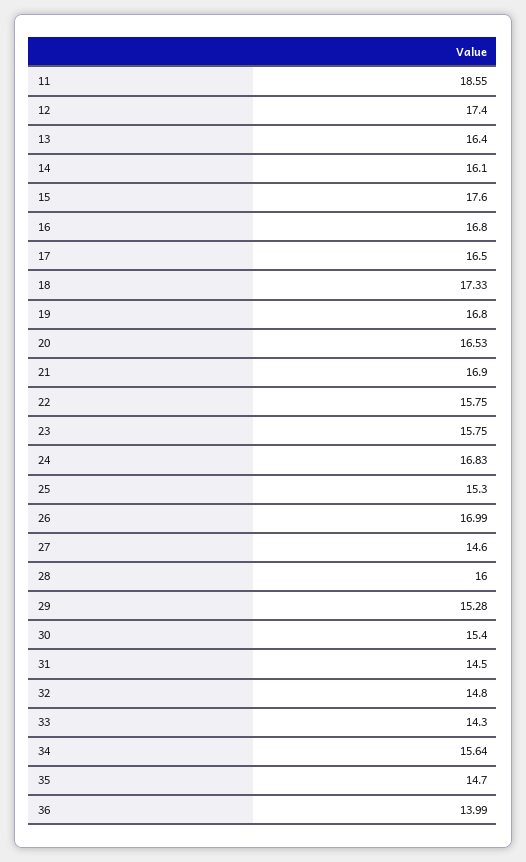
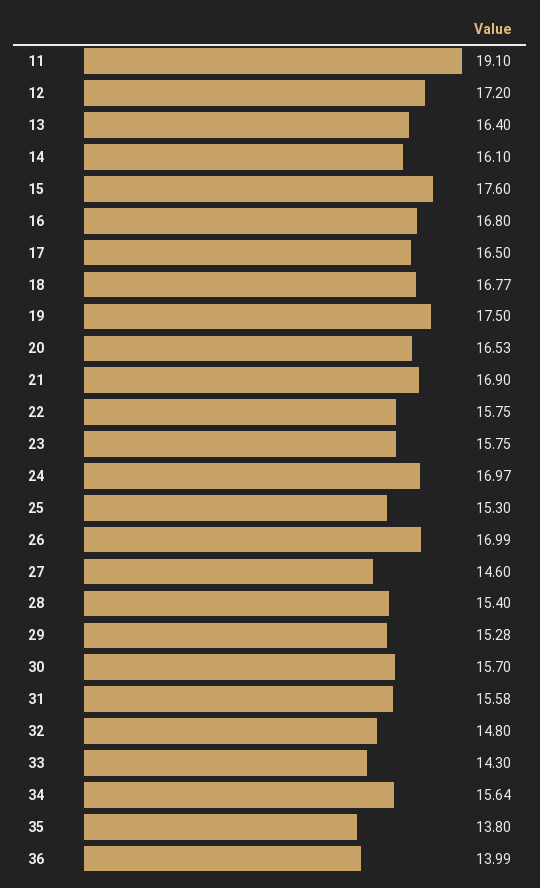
11: 18.55 -> 19.1
12: 17.4 -> 17.2
18: 17.33 -> 16.77
19: 16.8 -> 17.5
24: 16.83 -> 16.97
28: 16 -> 15.4
30: 15.4 -> 15.7
31: 14.5 -> 15.58
35: 14.7 -> 13.8

